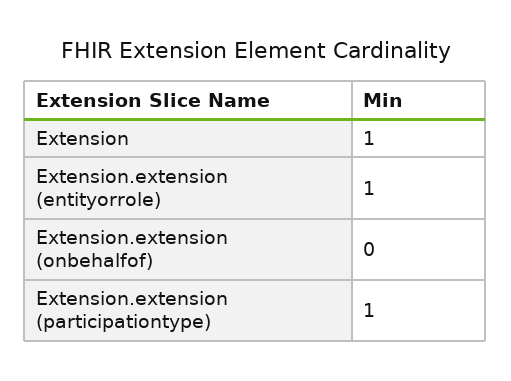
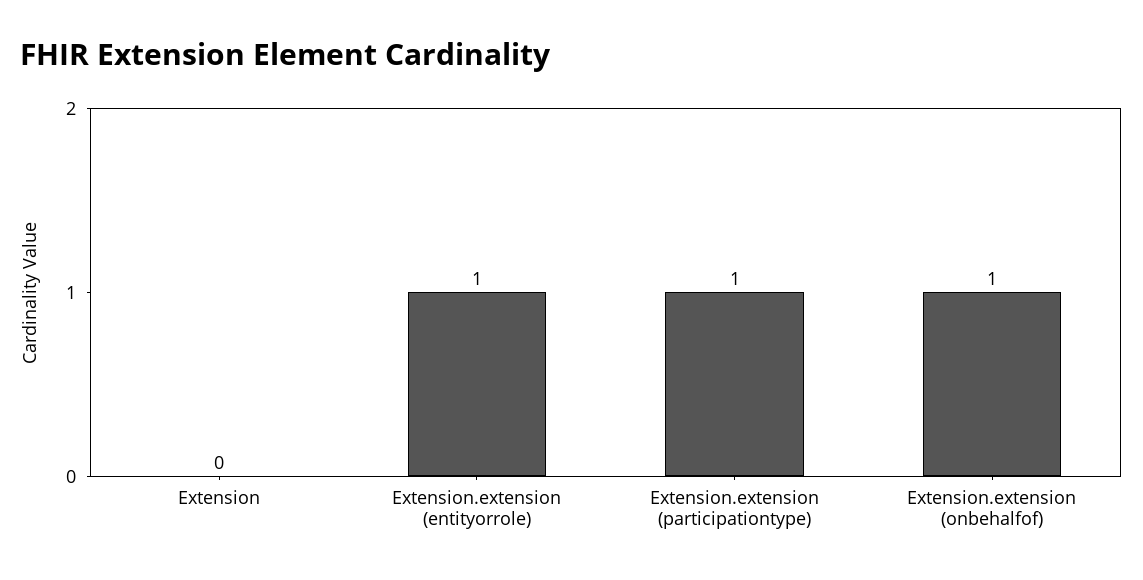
Extension: 1 -> 0
Extension.extension (onbehalfof): 0 -> 1

